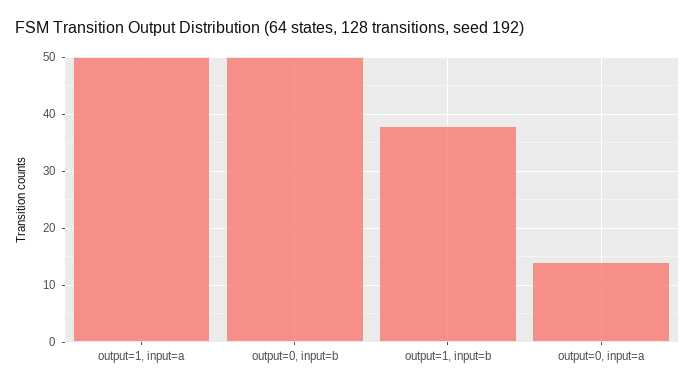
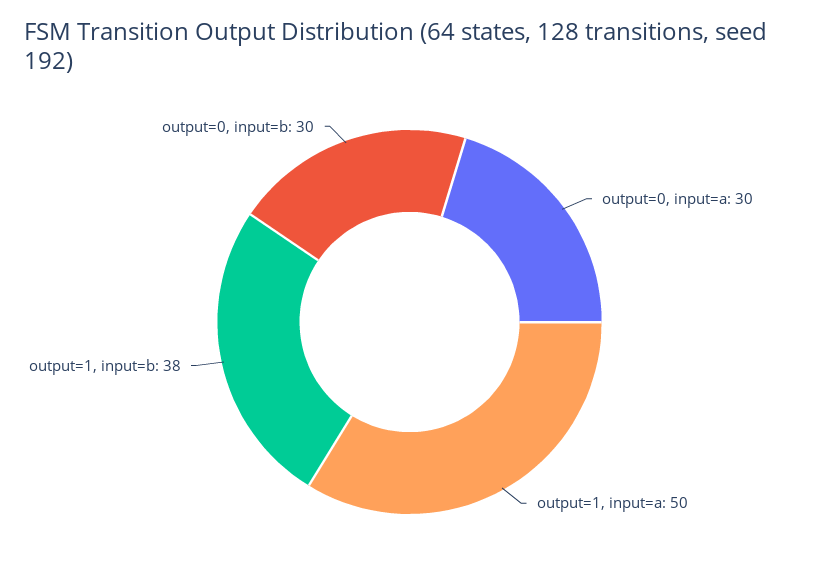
output=0, input=b: 50 -> 30
output=0, input=a: 15 -> 30

